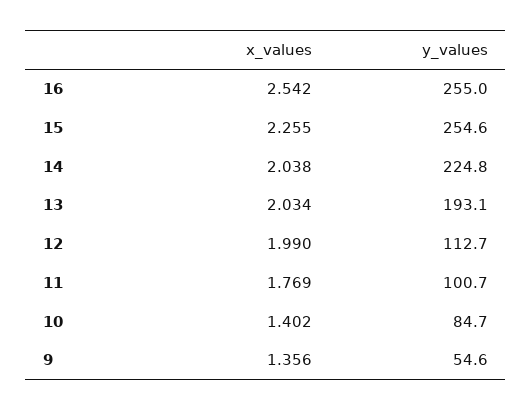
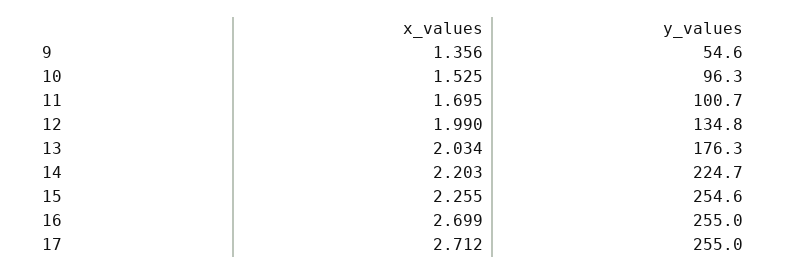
x_values, 16: 2.542 -> 2.699
x_values, 14: 2.038 -> 2.203
y_values, 14: 224.8 -> 224.7
y_values, 13: 193.1 -> 176.3
y_values, 12: 112.7 -> 134.8
x_values, 11: 1.769 -> 1.695
x_values, 10: 1.402 -> 1.525
y_values, 10: 84.7 -> 96.3
x_values, 17: none -> 2.712
y_values, 17: none -> 255

